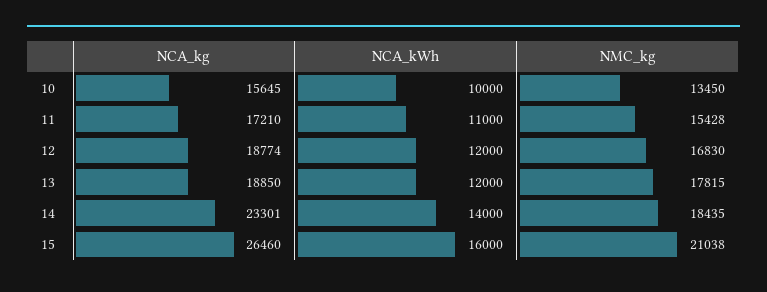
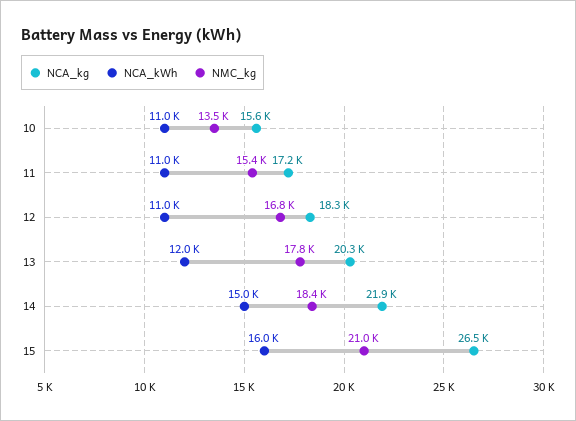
NCA_kWh, 10: 10000 -> 11000
NCA_kg, 12: 18774 -> 18300
NCA_kWh, 12: 12000 -> 11000
NCA_kg, 13: 18850 -> 20300
NCA_kg, 14: 23301 -> 21900
NCA_kWh, 14: 14000 -> 15000

